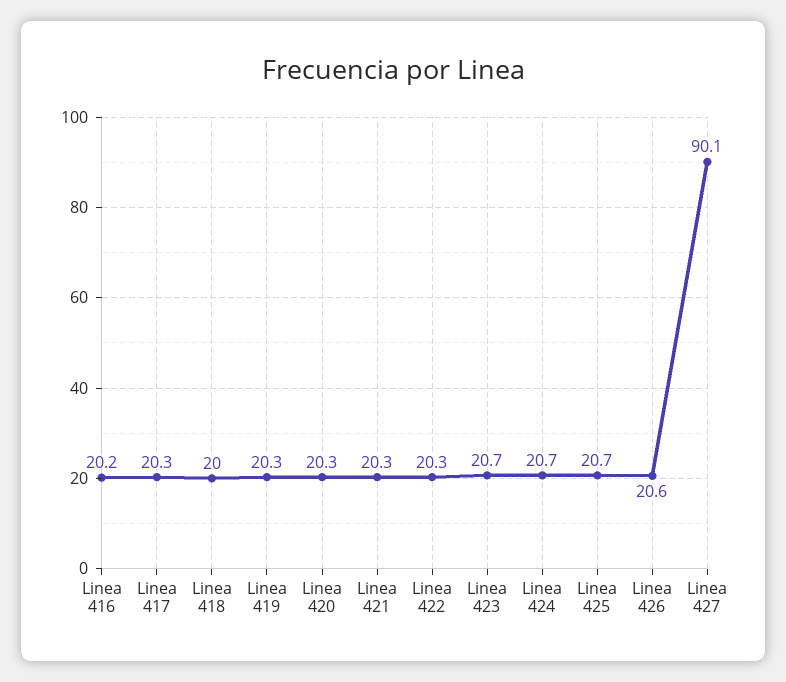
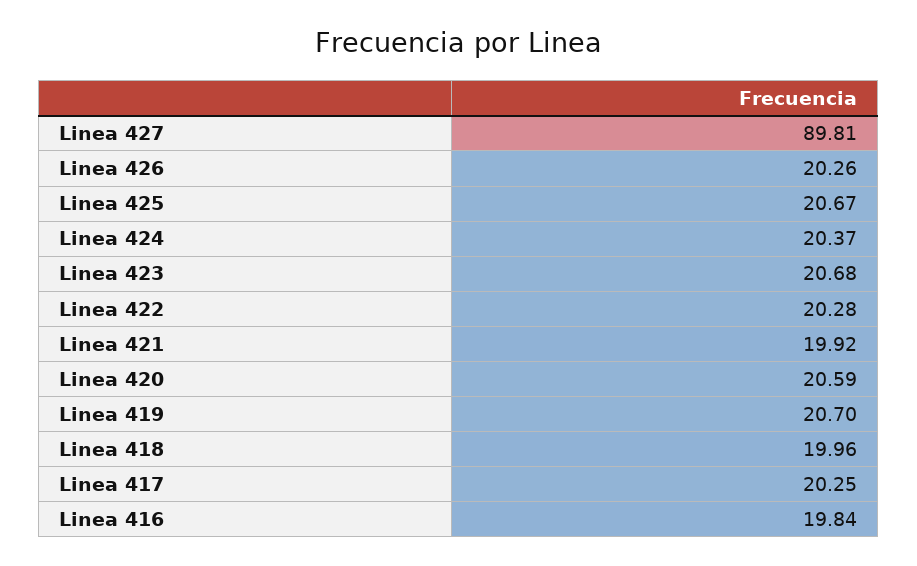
Linea 416: 20.2 -> 19.84
Linea 419: 20.3 -> 20.7
Linea 420: 20.3 -> 20.59
Linea 421: 20.3 -> 19.92
Linea 424: 20.7 -> 20.37
Linea 426: 20.6 -> 20.26
Linea 427: 90.1 -> 89.81

